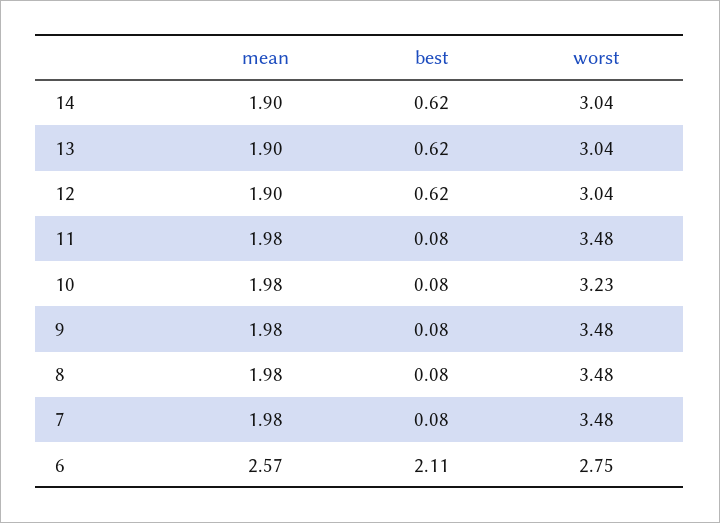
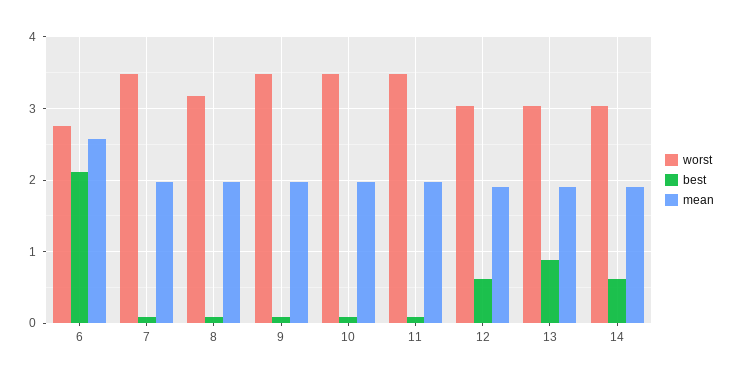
best, 13: 0.62 -> 0.9
worst, 10: 3.23 -> 3.5
worst, 8: 3.48 -> 3.2

